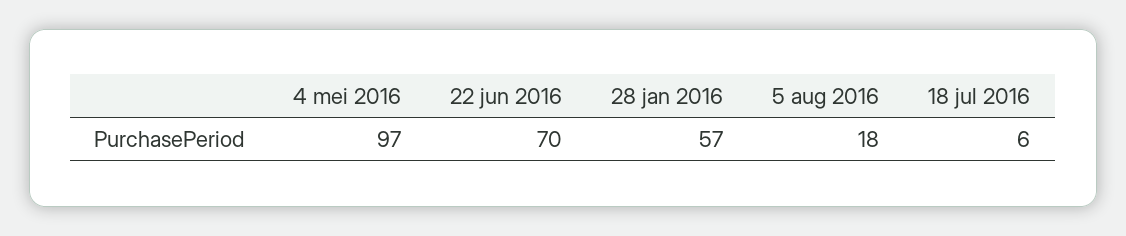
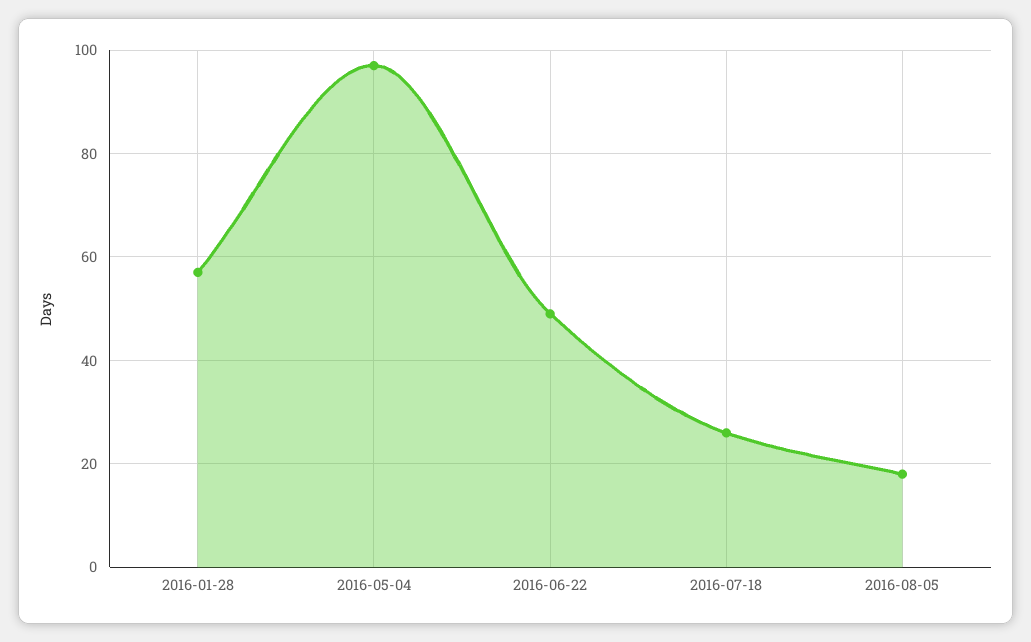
22 jun 2016: 70 -> 50
18 jul 2016: 6 -> 25

